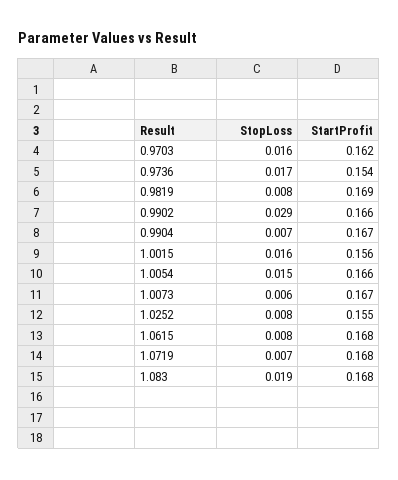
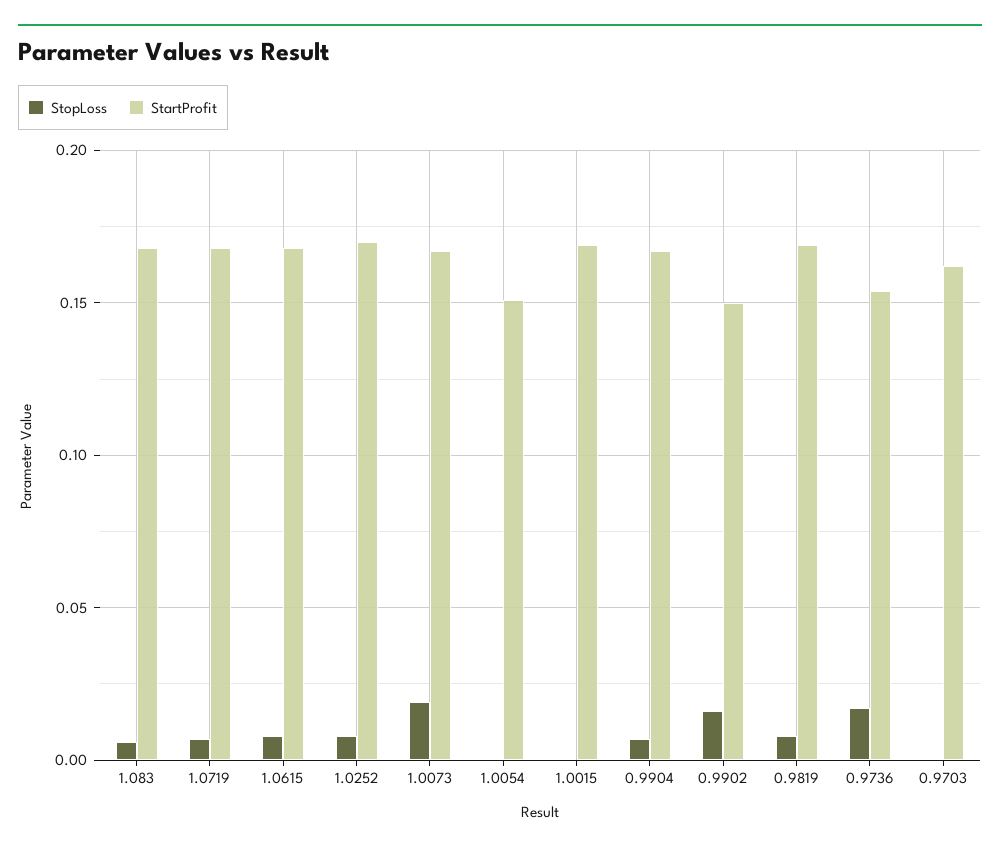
StopLoss, 0.9703: 0.016 -> 0
StopLoss, 0.9902: 0.029 -> 0.015
StartProfit, 0.9902: 0.166 -> 0.15
StopLoss, 1.0015: 0.016 -> 0
StartProfit, 1.0015: 0.156 -> 0.17
StopLoss, 1.0054: 0.015 -> 0
StartProfit, 1.0054: 0.166 -> 0.15
StopLoss, 1.0073: 0.006 -> 0.02
StartProfit, 1.0252: 0.155 -> 0.17
StopLoss, 1.083: 0.019 -> 0.005

